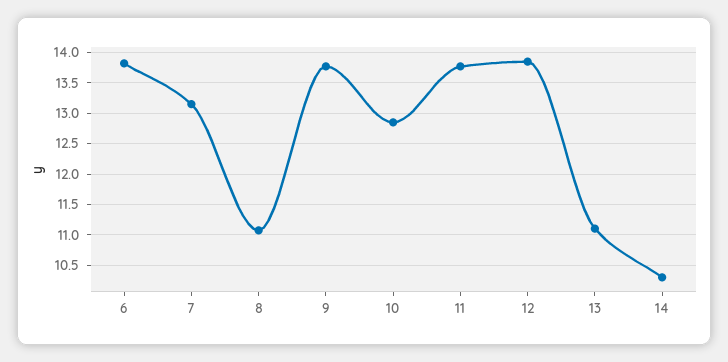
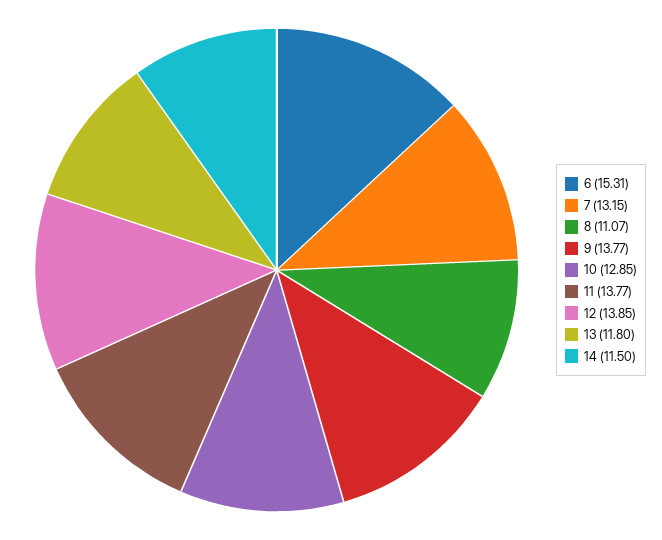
6: 13.8 -> 15.31
13: 11.1 -> 11.8
14: 10.3 -> 11.5

